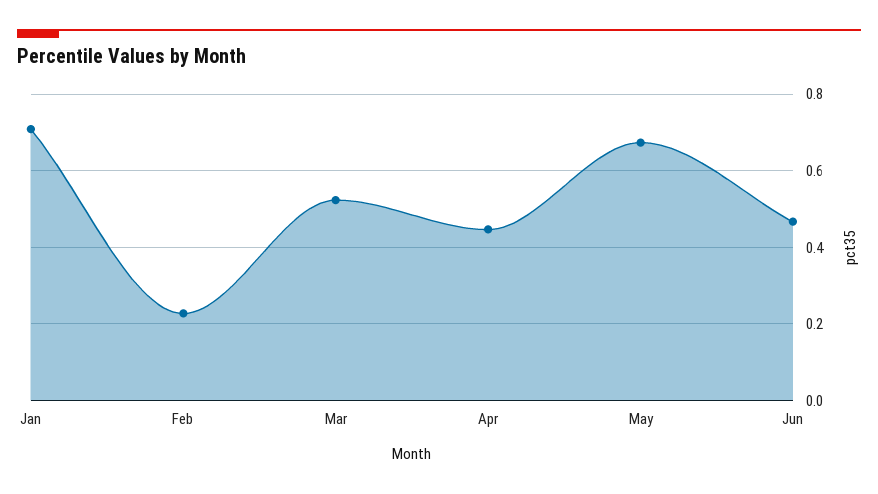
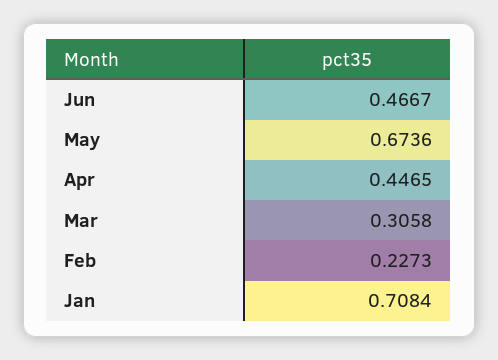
Mar: 0.52 -> 0.3058

